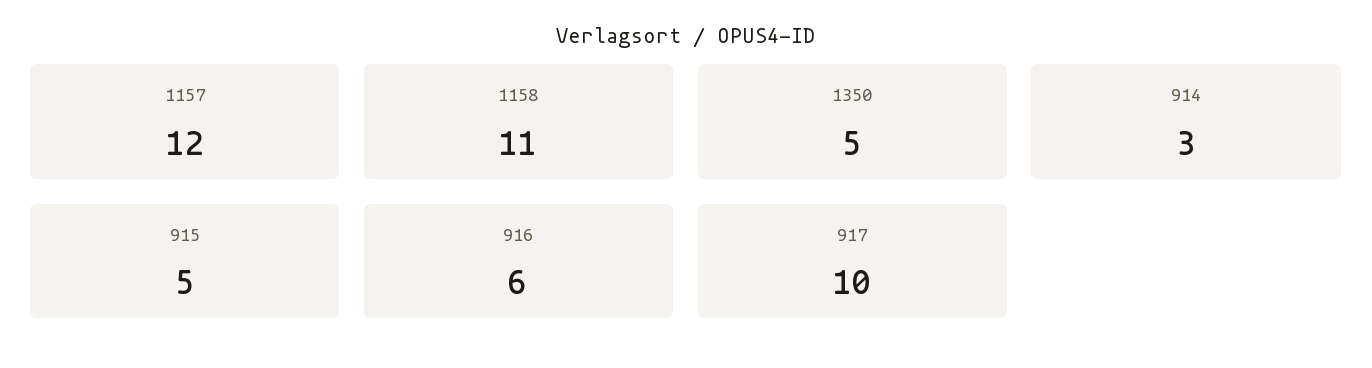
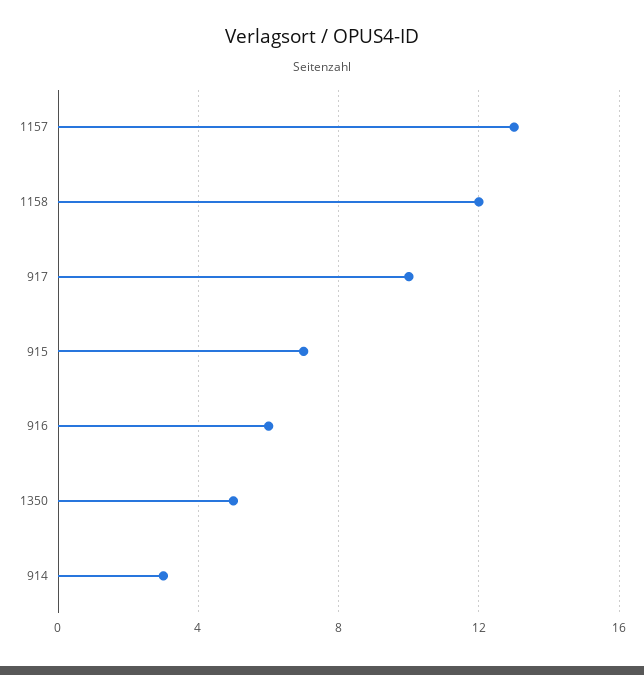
1157: 12 -> 13
1158: 11 -> 12
915: 5 -> 7

